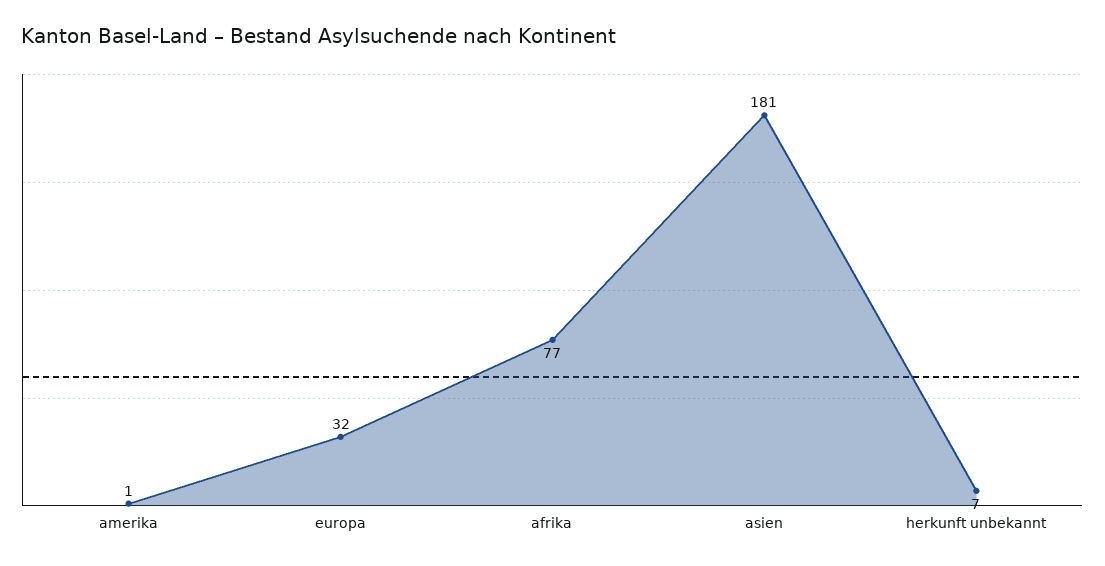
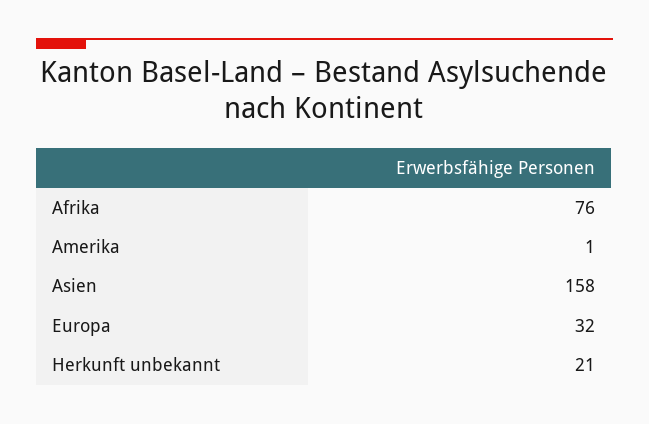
afrika: 77 -> 76
asien: 181 -> 158
herkunft unbekannt: 7 -> 21

